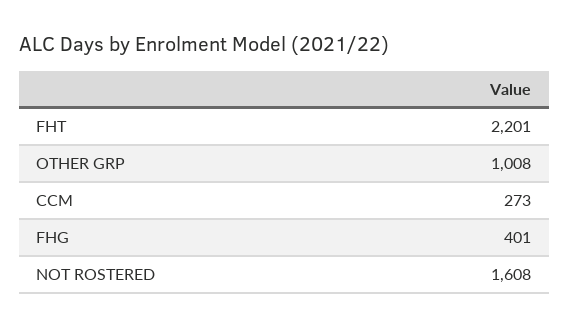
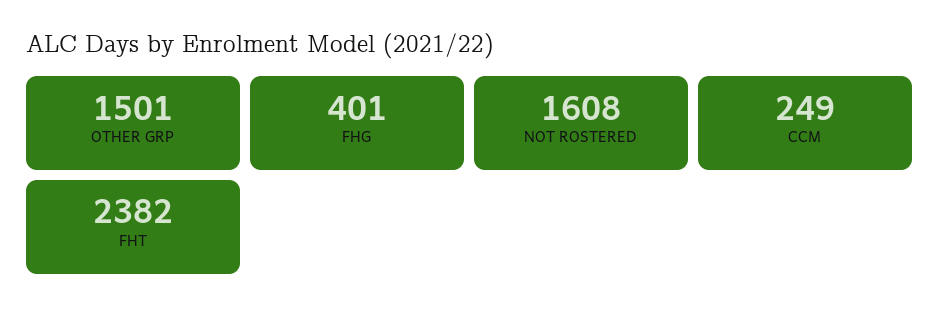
FHT: 2201 -> 2382
OTHER GRP: 1008 -> 1501
CCM: 273 -> 249

